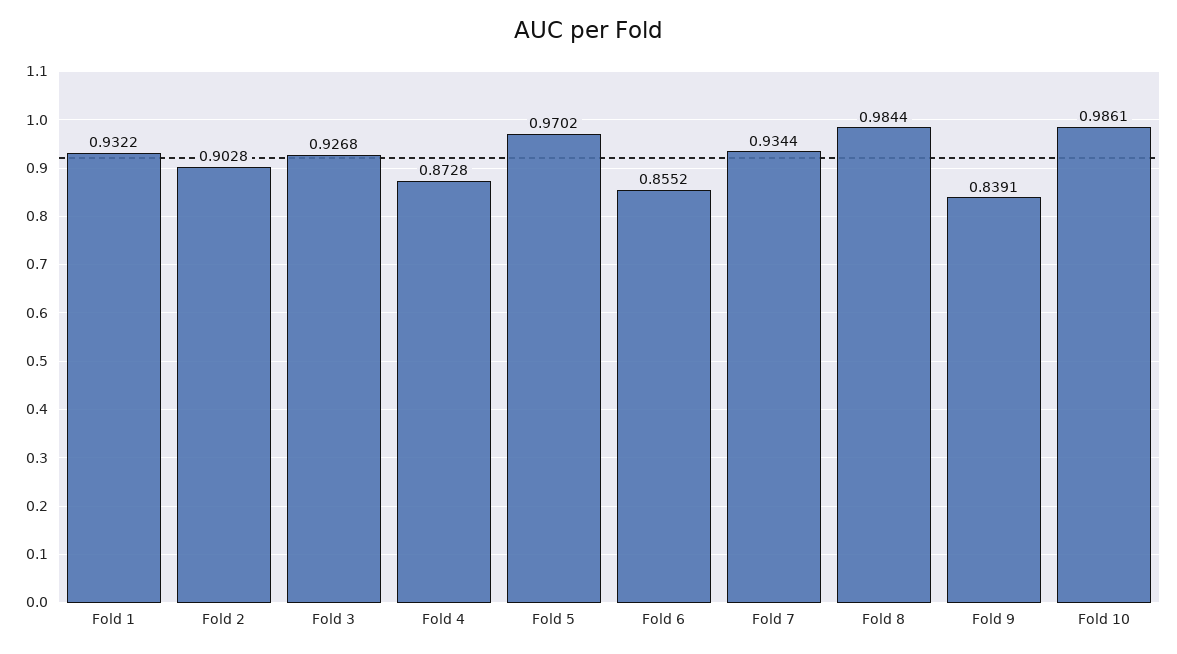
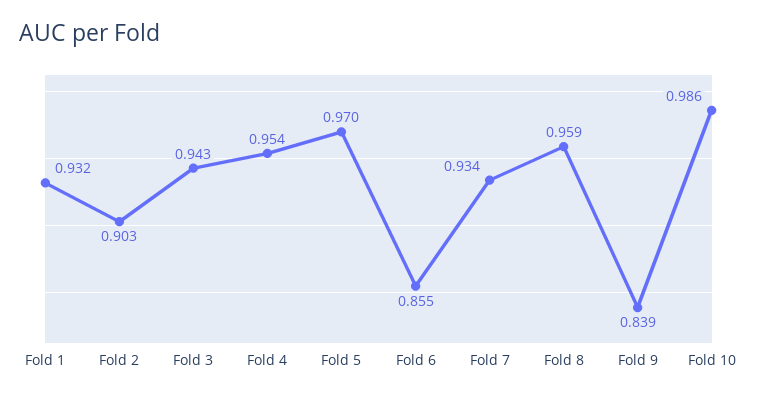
Fold 3: 0.9268 -> 0.943
Fold 4: 0.8728 -> 0.954
Fold 8: 0.9844 -> 0.959

